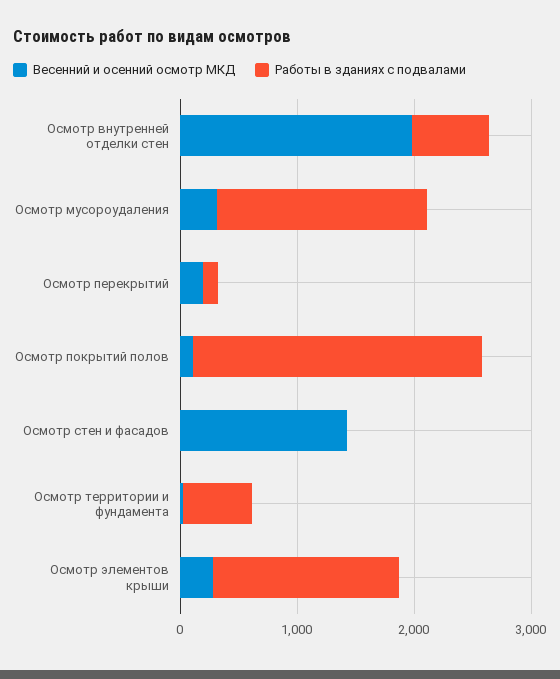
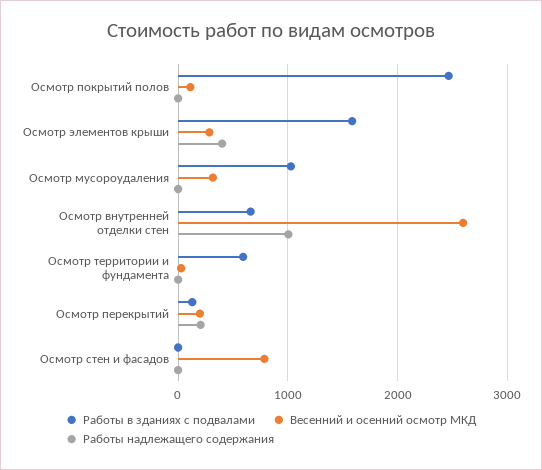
Весенний и осенний осмотр МКД, Осмотр внутренней отделки стен: 2000 -> 2600
Работы в зданиях с подвалами, Осмотр мусороудаления: 1800 -> 1000
Весенний и осенний осмотр МКД, Осмотр стен и фасадов: 1400 -> 800
Работы надлежащего содержания, Осмотр покрытий полов: none -> 0
Работы надлежащего содержания, Осмотр элементов крыши: none -> 400
Работы надлежащего содержания, Осмотр мусороудаления: none -> 0
Работы надлежащего содержания, Осмотр внутренней отделки стен: none -> 1000
Работы надлежащего содержания, Осмотр территории и фундамента: none -> 0
Работы надлежащего содержания, Осмотр перекрытий: none -> 200
Работы надлежащего содержания, Осмотр стен и фасадов: none -> 0

